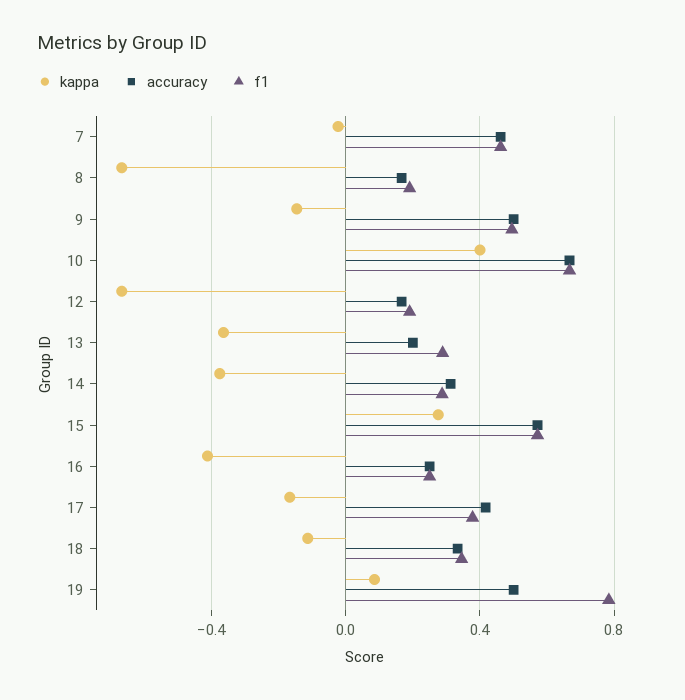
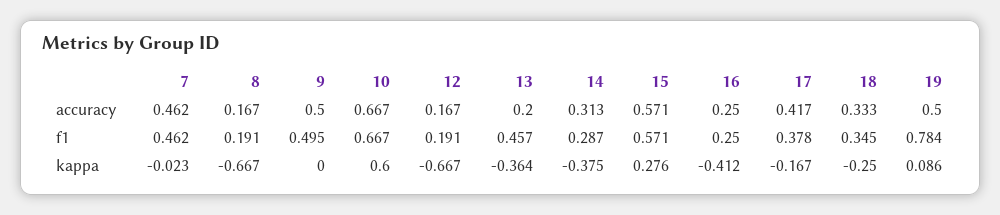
kappa, 9: -0.15 -> 0
kappa, 10: 0.4 -> 0.6
f1, 13: 0.3 -> 0.457
kappa, 18: -0.1 -> -0.25

